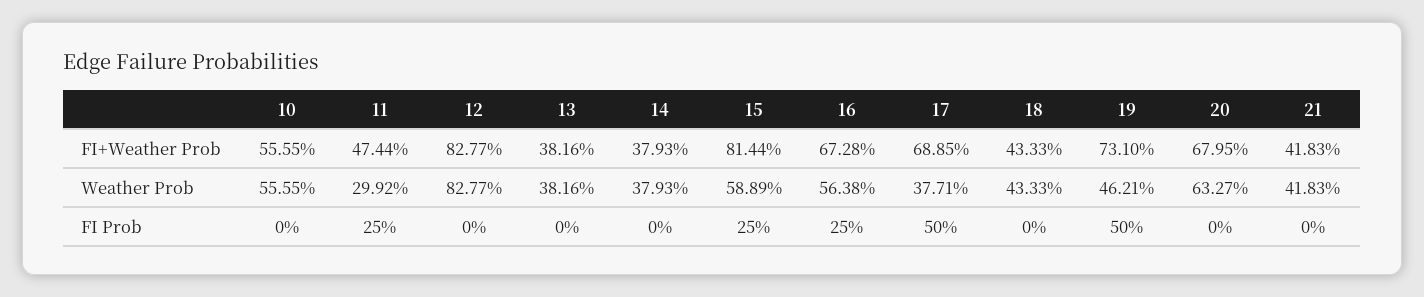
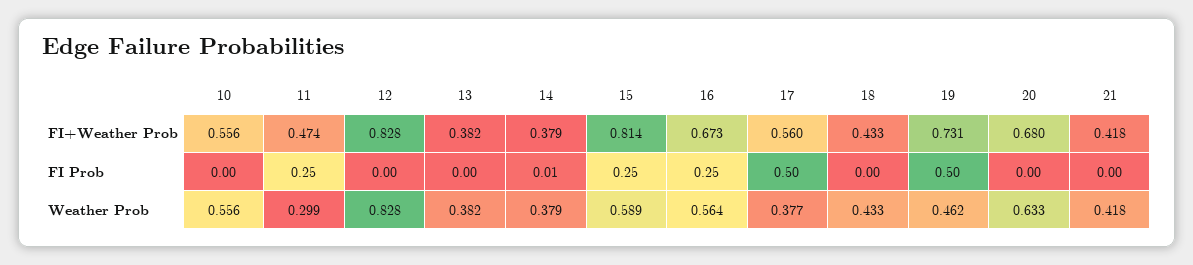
17, FI+Weather Prob: 0.6885 -> 0.56
14, FI Prob: 0 -> 0.01

